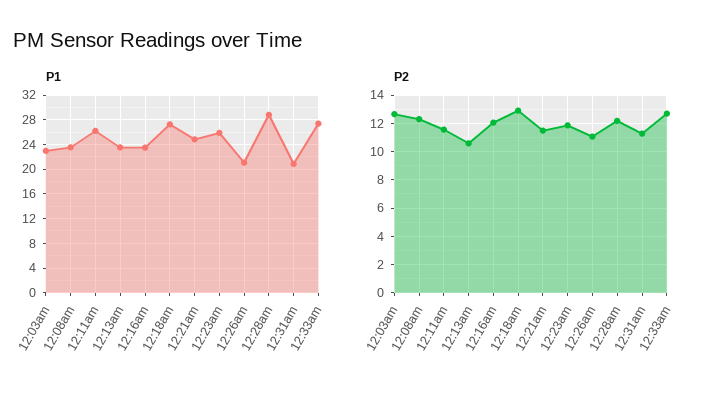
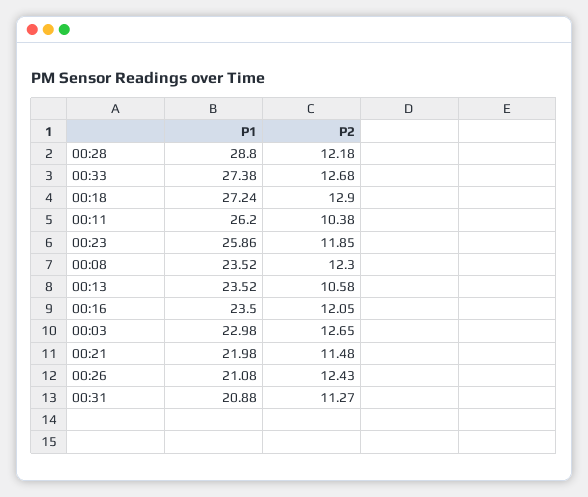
P1, 12:21am: 25 -> 21.98
P2, 12:11am: 11.5 -> 10.38
P2, 12:26am: 11 -> 12.43

